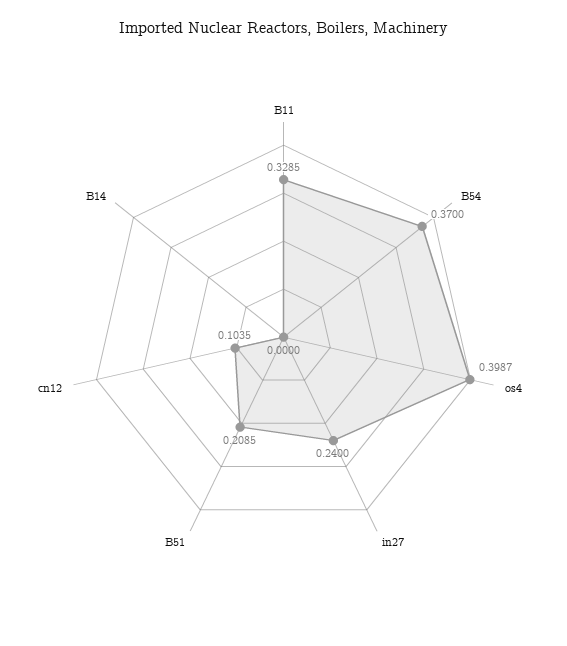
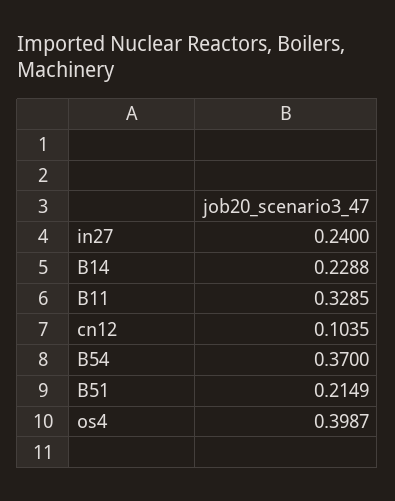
B51: 0.2085 -> 0.2149
B14: 0 -> 0.2288

